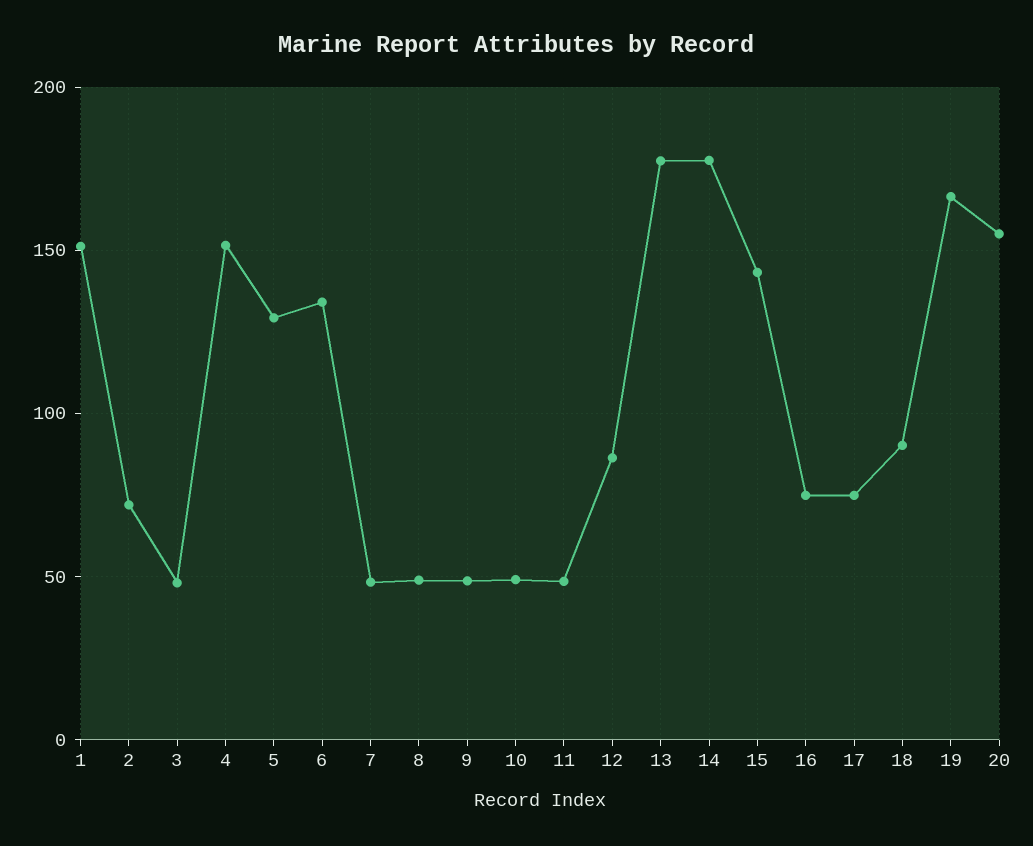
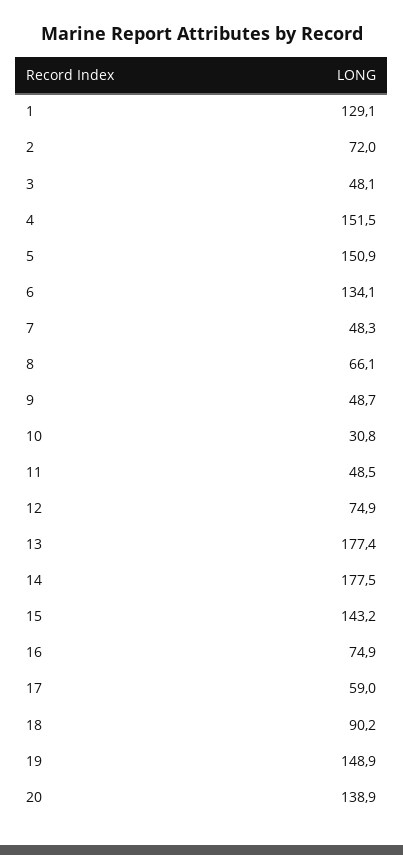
1: 150 -> 129.1
5: 130 -> 150.9
8: 50 -> 66.1
10: 50 -> 30.8
12: 85 -> 74.9
17: 75 -> 59
19: 165 -> 148.9
20: 155 -> 138.9

